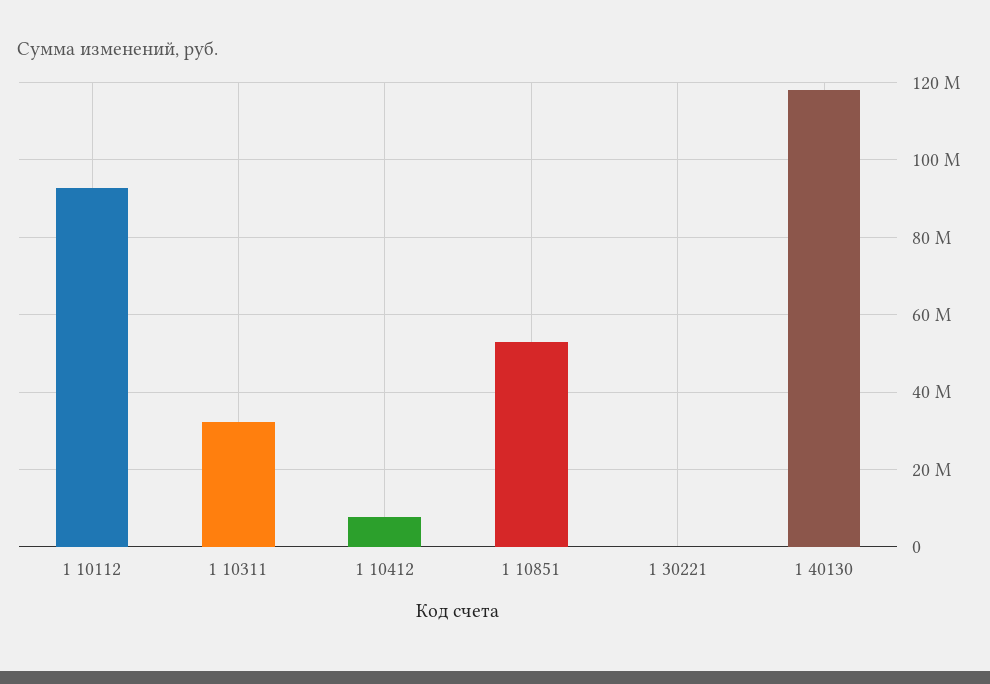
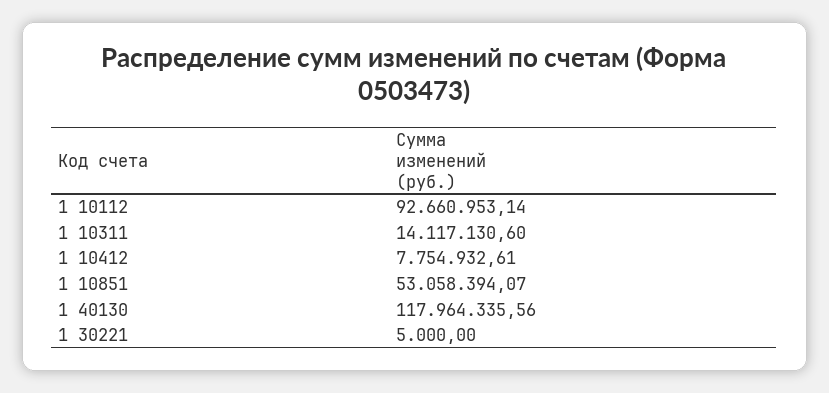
1 10311: 32000000 -> 14117130.6

